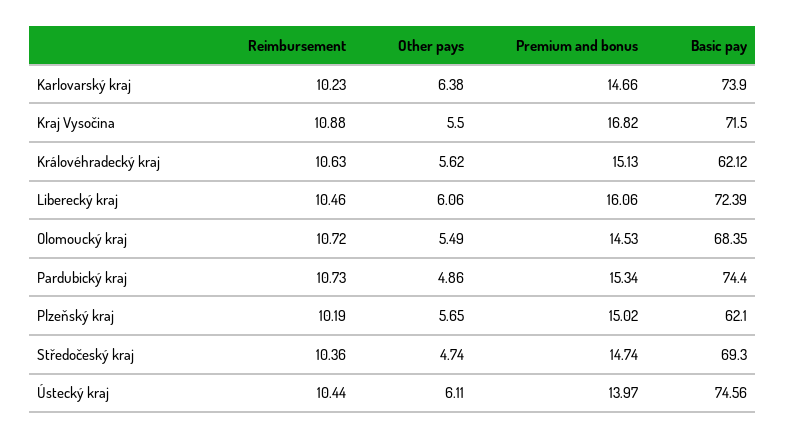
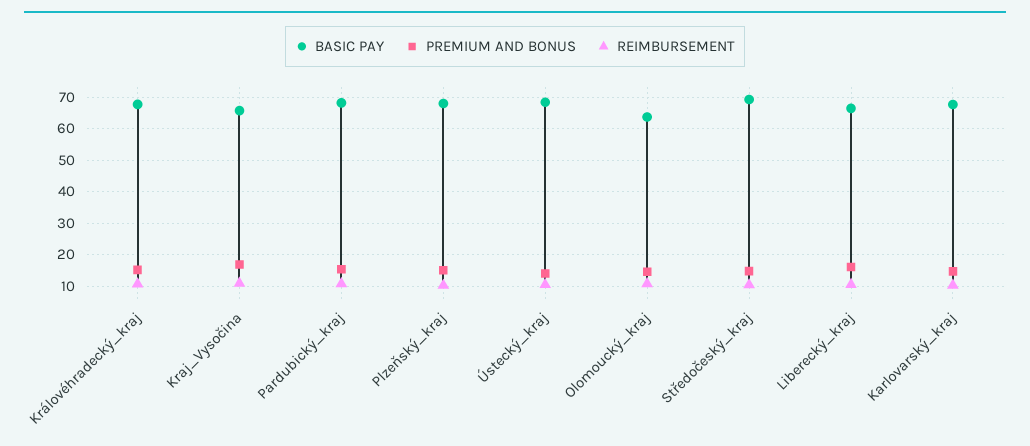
Other pays, Karlovarský kraj: 6.38 -> none
Basic pay, Karlovarský kraj: 73.9 -> 68
Other pays, Kraj Vysočina: 5.5 -> none
Basic pay, Kraj Vysočina: 71.5 -> 66
Other pays, Královéhradecký kraj: 5.62 -> none
Basic pay, Královéhradecký kraj: 62.12 -> 68
Other pays, Liberecký kraj: 6.06 -> none
Basic pay, Liberecký kraj: 72.39 -> 66
Other pays, Olomoucký kraj: 5.49 -> none
Basic pay, Olomoucký kraj: 68.35 -> 64
Other pays, Pardubický kraj: 4.86 -> none
Basic pay, Pardubický kraj: 74.4 -> 68
Other pays, Plzeňský kraj: 5.65 -> none
Basic pay, Plzeňský kraj: 62.1 -> 68
Other pays, Středočeský kraj: 4.74 -> none
Other pays, Ústecký kraj: 6.11 -> none
Basic pay, Ústecký kraj: 74.56 -> 68

